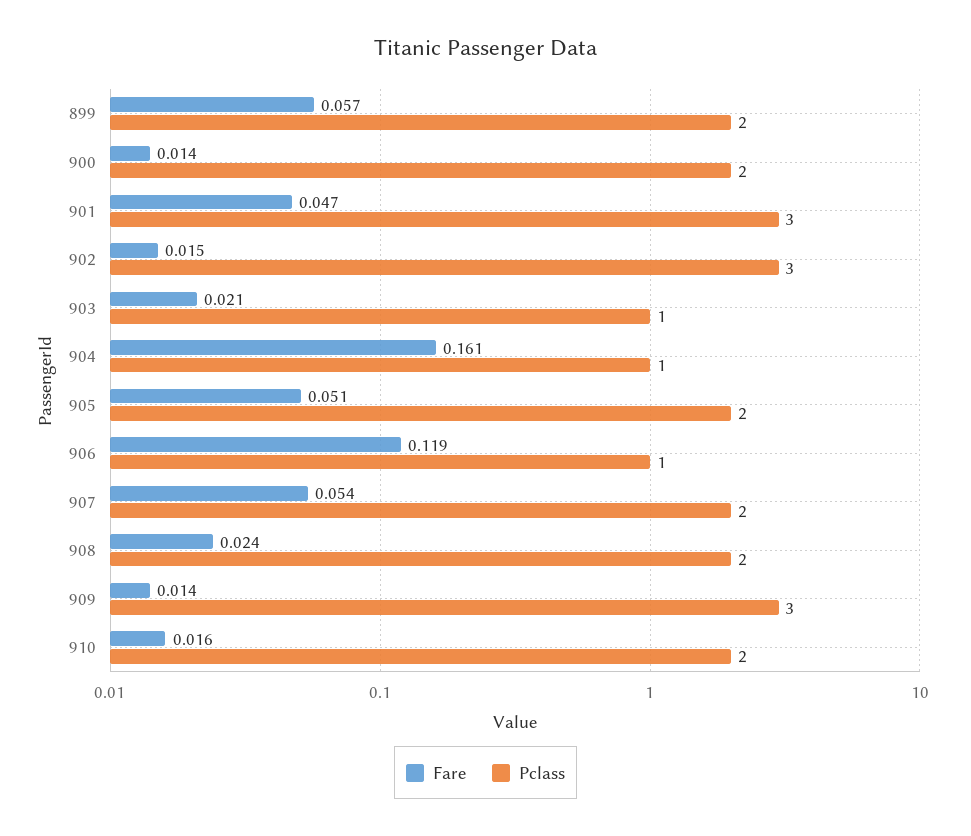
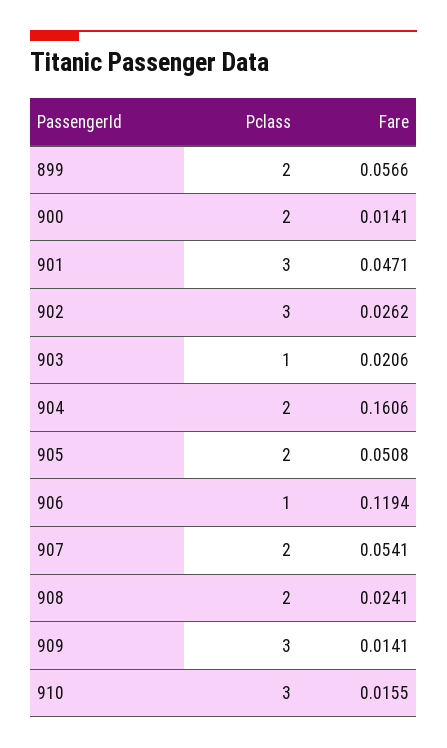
Fare, 902: 0.015 -> 0.0262
Pclass, 904: 1 -> 2
Pclass, 910: 2 -> 3

